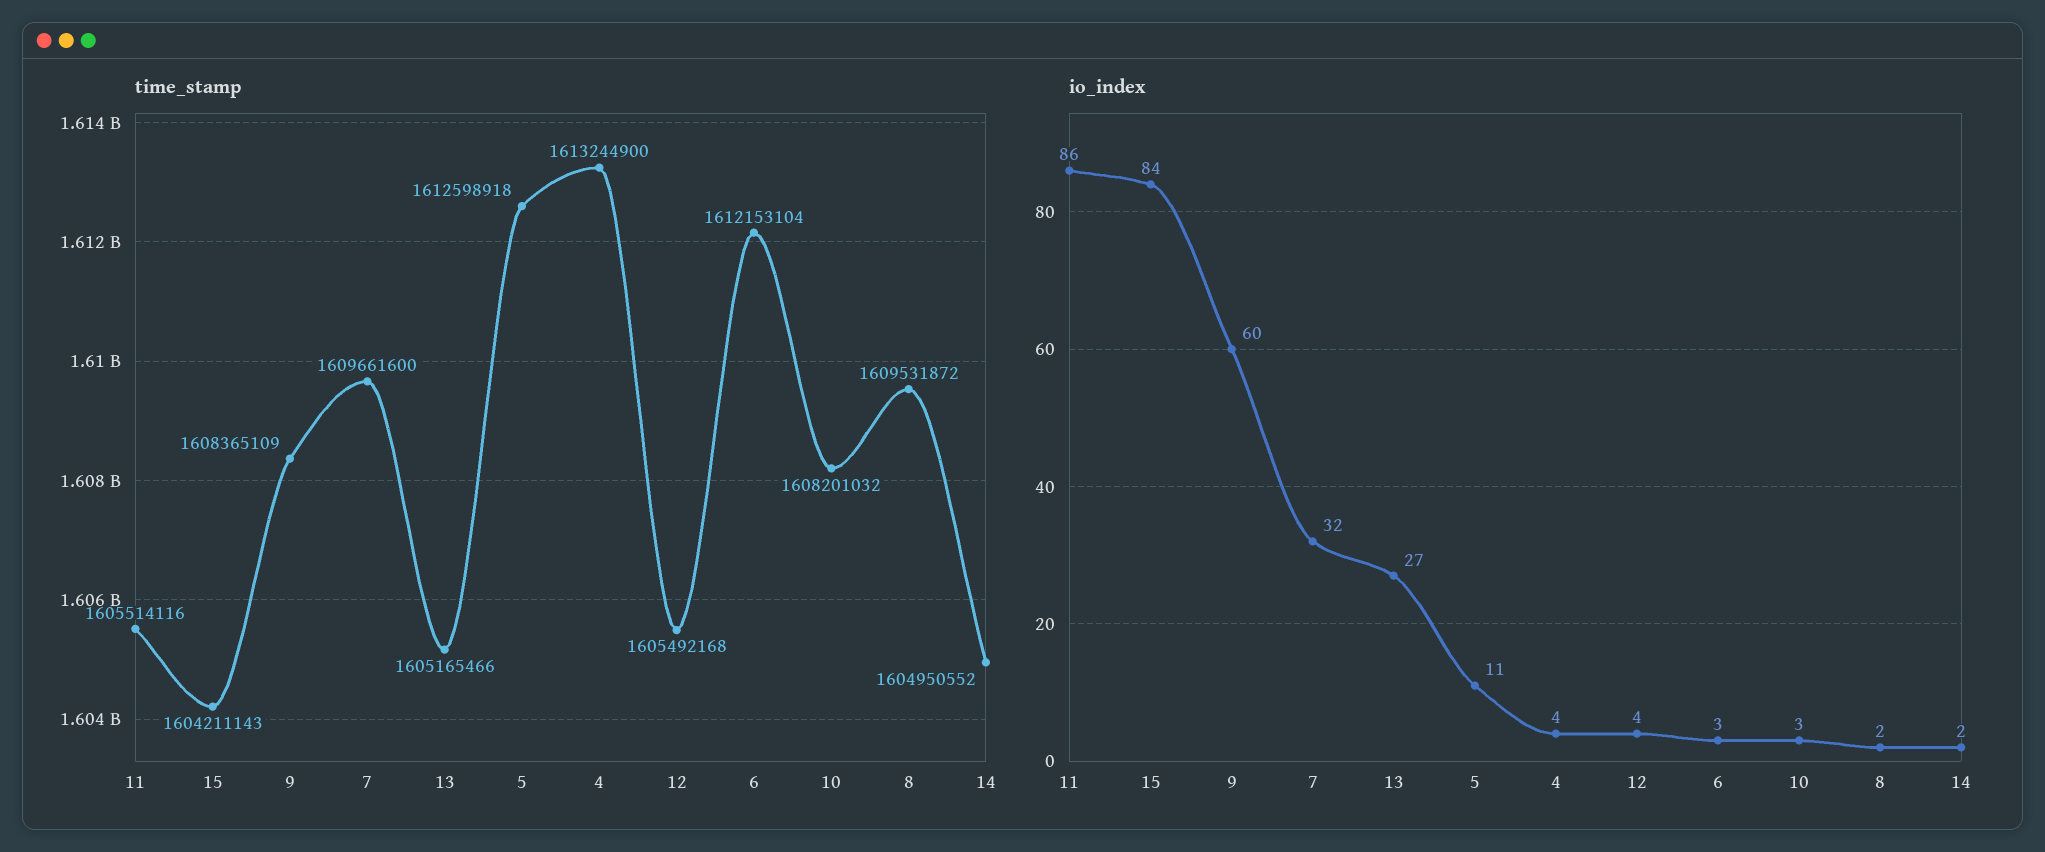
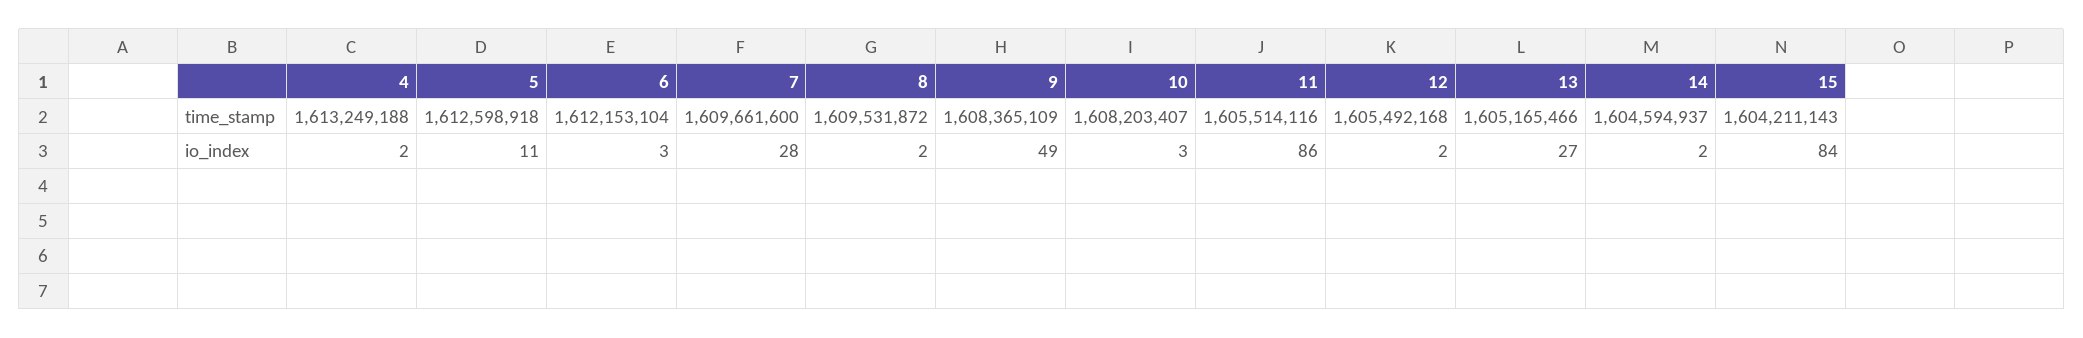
time_stamp, 4: 1613244900 -> 1613249188
time_stamp, 10: 1608201032 -> 1608203407
time_stamp, 14: 1604950552 -> 1604594937
io_index, 9: 60 -> 49
io_index, 7: 32 -> 28
io_index, 4: 4 -> 2
io_index, 12: 4 -> 2

